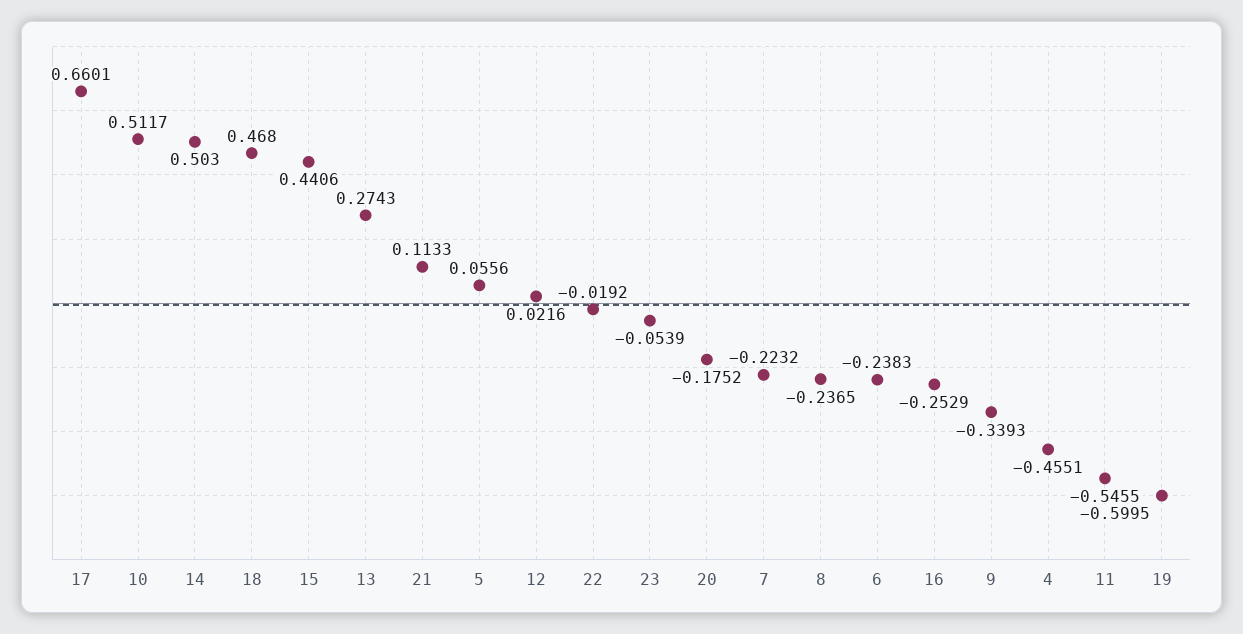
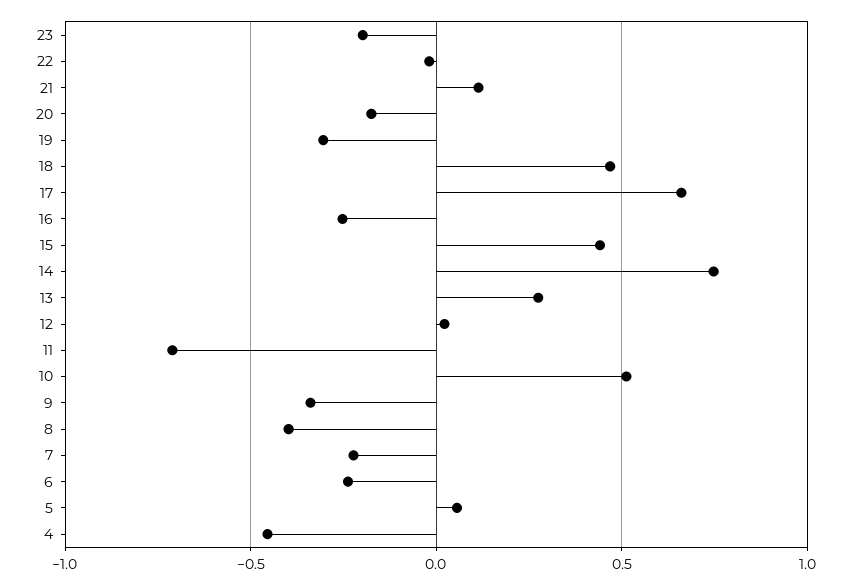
14: 0.503 -> 0.75
23: -0.0539 -> -0.2
8: -0.2365 -> -0.4
11: -0.5455 -> -0.7
19: -0.5995 -> -0.3

